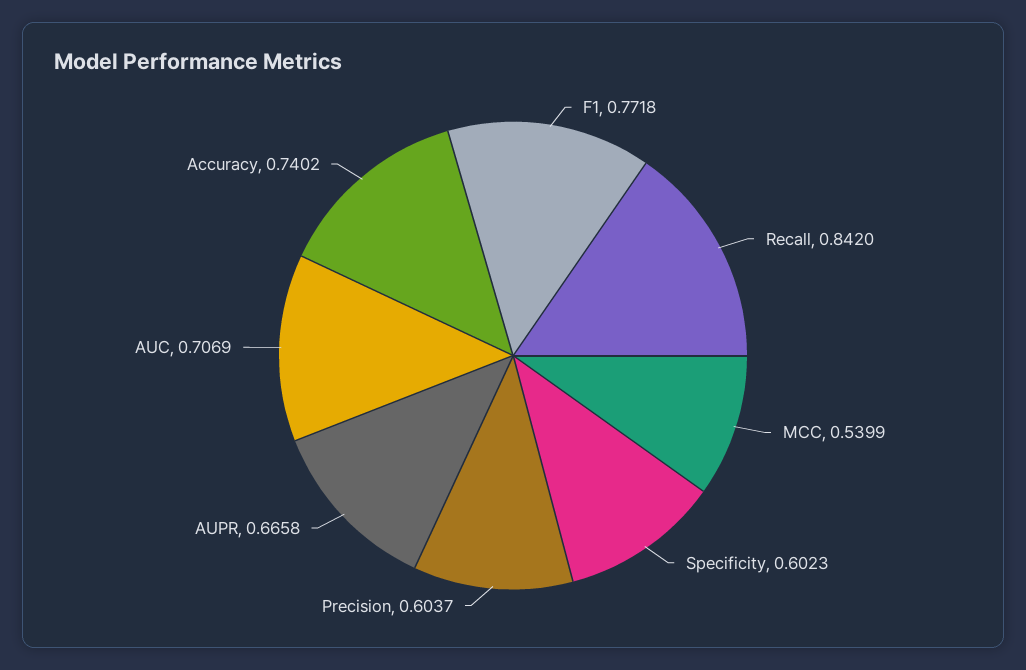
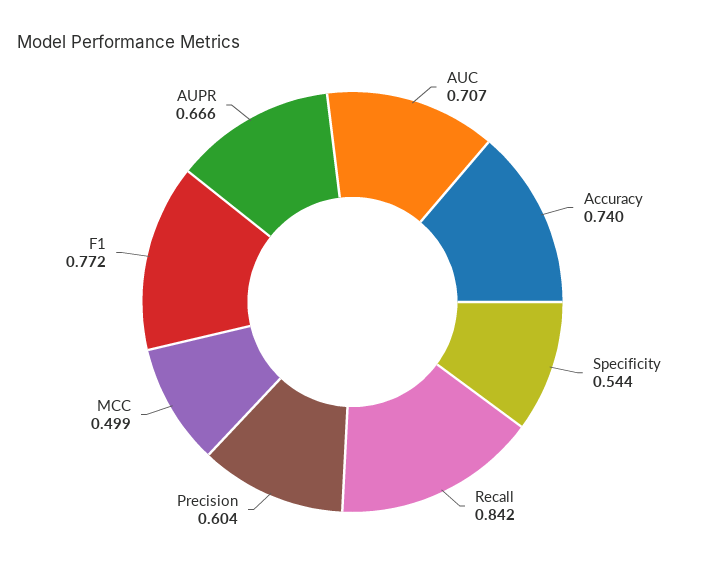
MCC: 0.5399 -> 0.499
Specificity: 0.6023 -> 0.544

